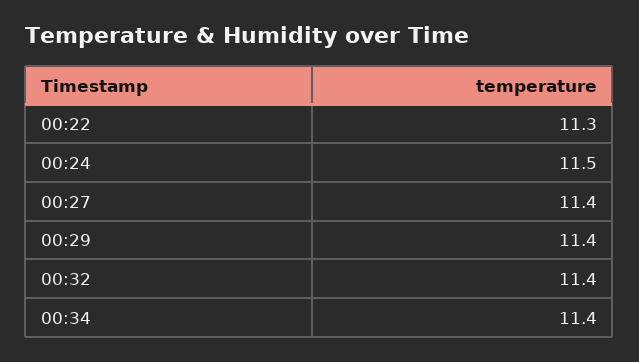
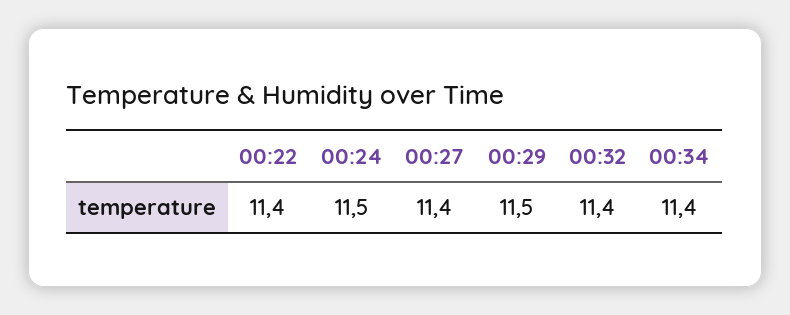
00:22: 11.3 -> 11.4
00:29: 11.4 -> 11.5

